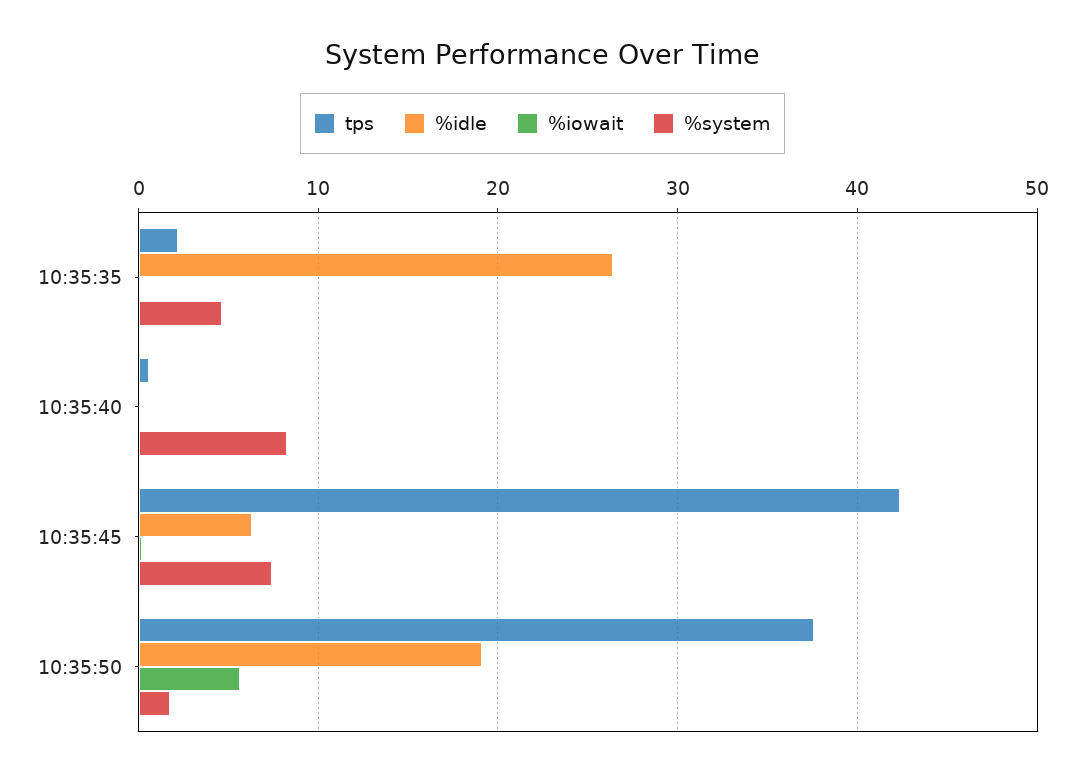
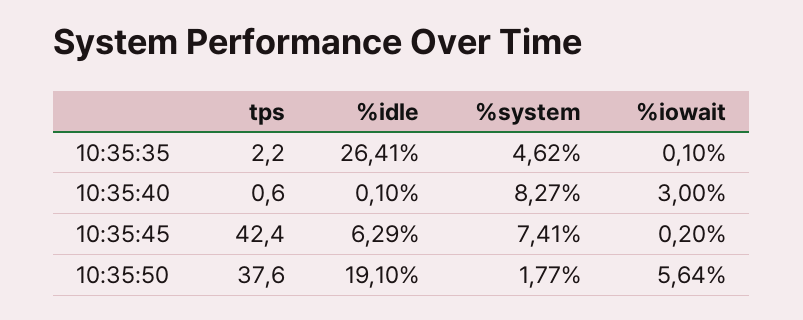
%iowait, 10:35:40: 0 -> 3

